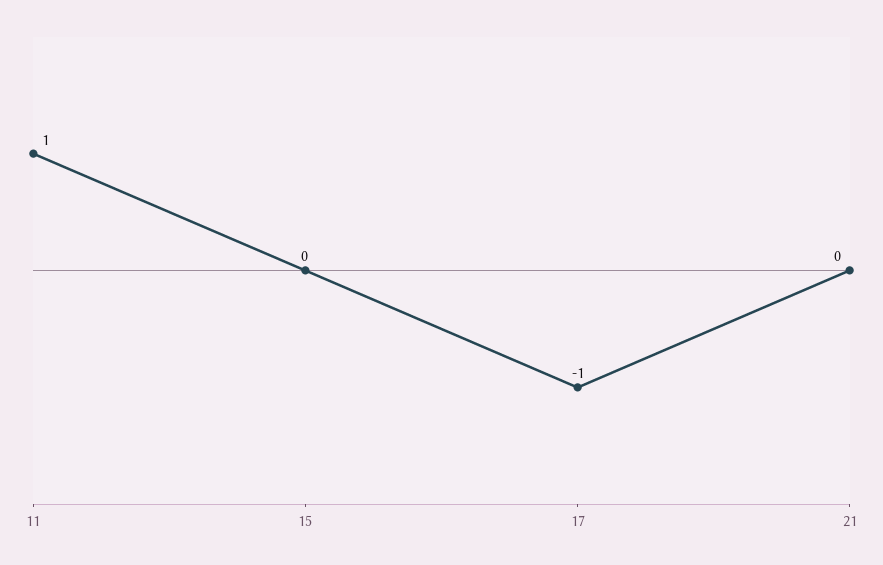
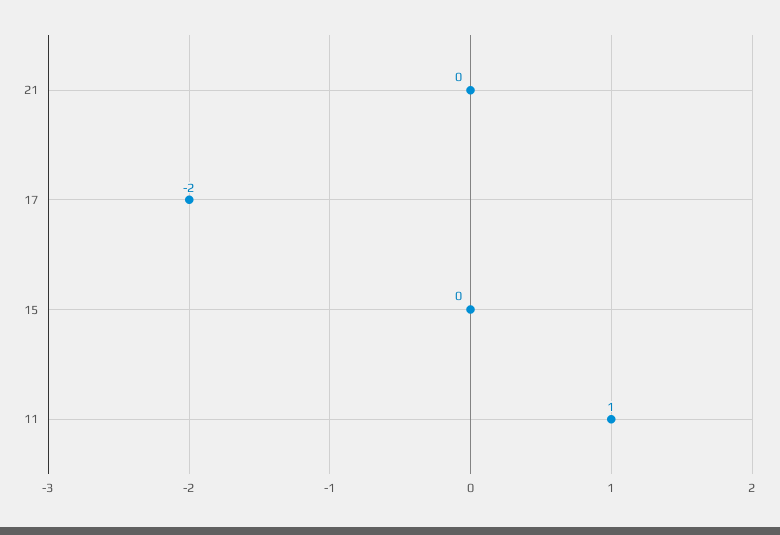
17: -1 -> -2

